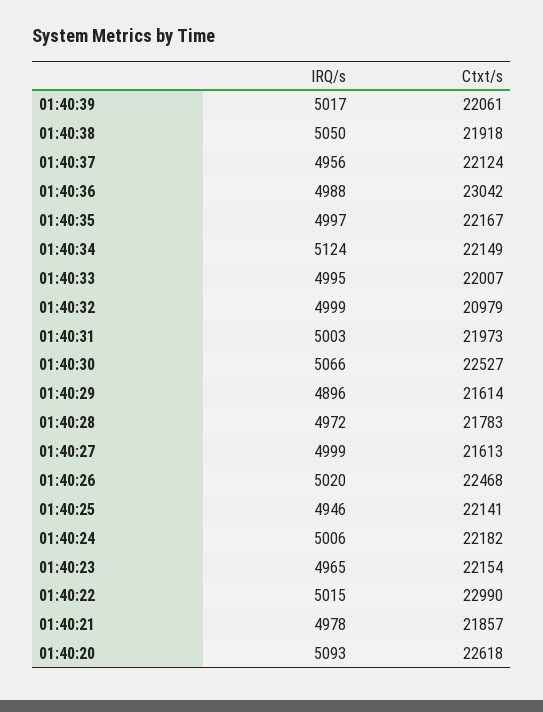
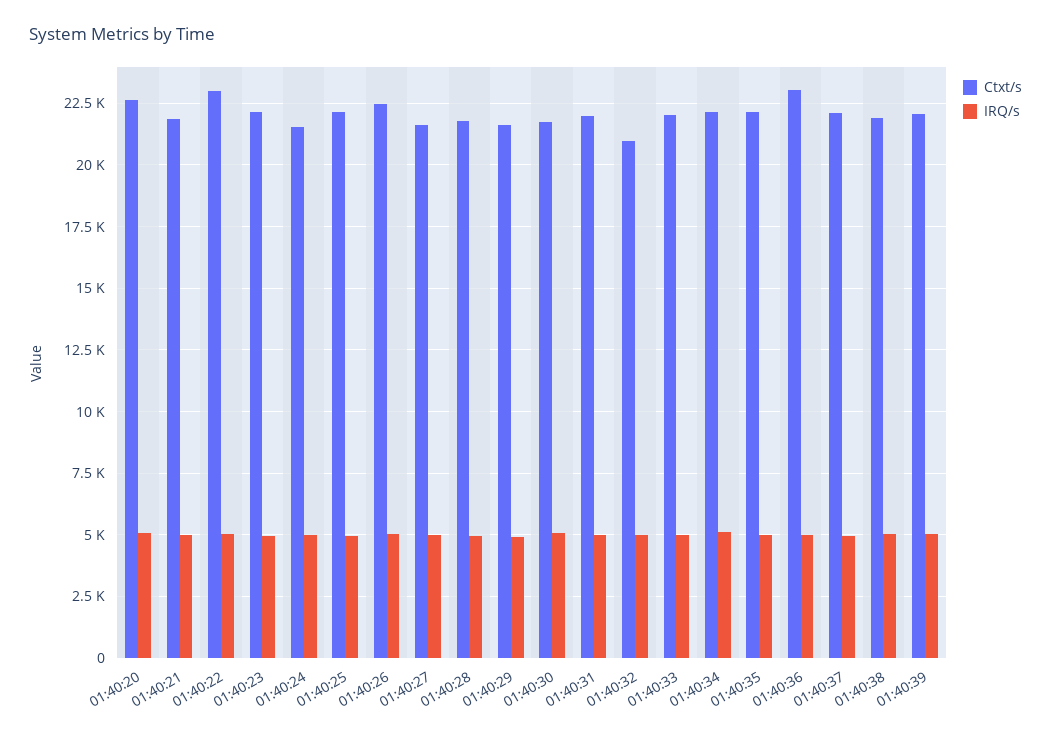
Ctxt/s, 01:40:30: 22527 -> 21750
Ctxt/s, 01:40:24: 22182 -> 21500

